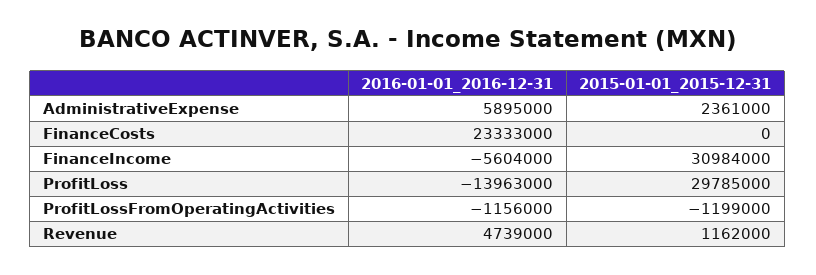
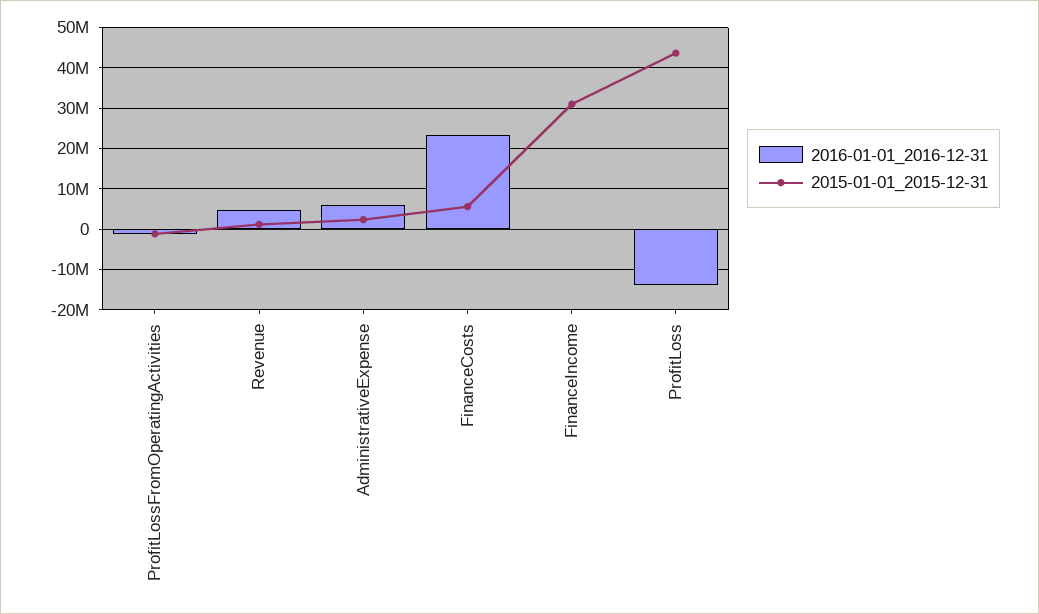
2015-01-01_2015-12-31, FinanceCosts: 0 -> 6000000
2016-01-01_2016-12-31, FinanceIncome: -5604000 -> 0
2015-01-01_2015-12-31, ProfitLoss: 29785000 -> 44000000

